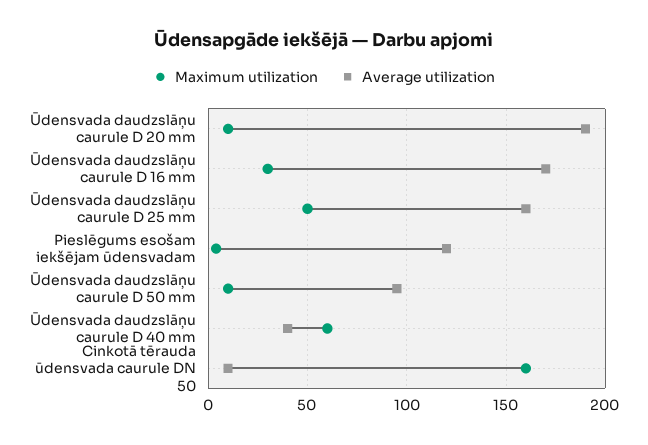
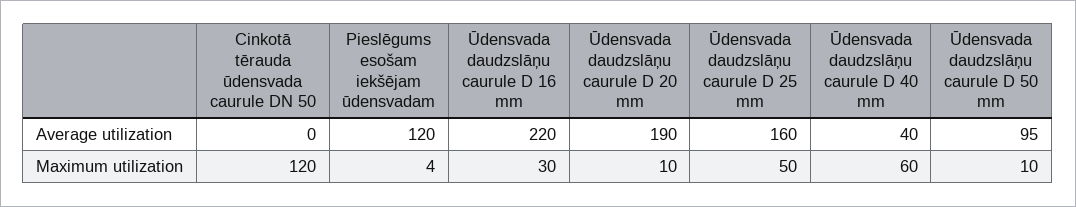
Average utilization, Ūdensvada daudzslāņu caurule D 16 mm: 170 -> 220
Maximum utilization, Cinkotā tērauda ūdensvada caurule DN 50: 160 -> 120
Average utilization, Cinkotā tērauda ūdensvada caurule DN 50: 10 -> 0

